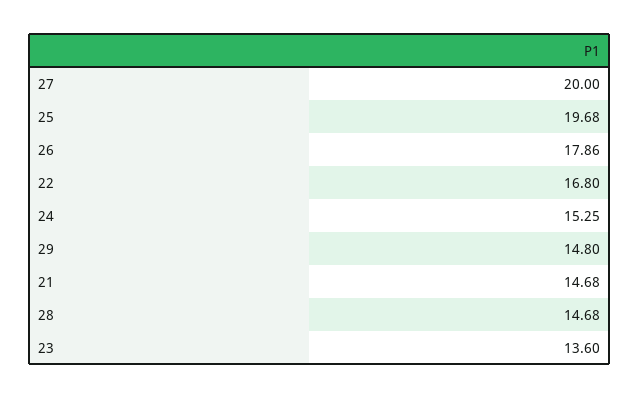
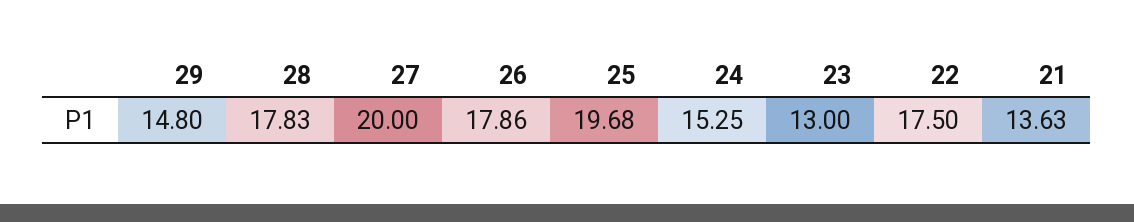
22: 16.8 -> 17.5
21: 14.68 -> 13.63
28: 14.68 -> 17.83
23: 13.6 -> 13

